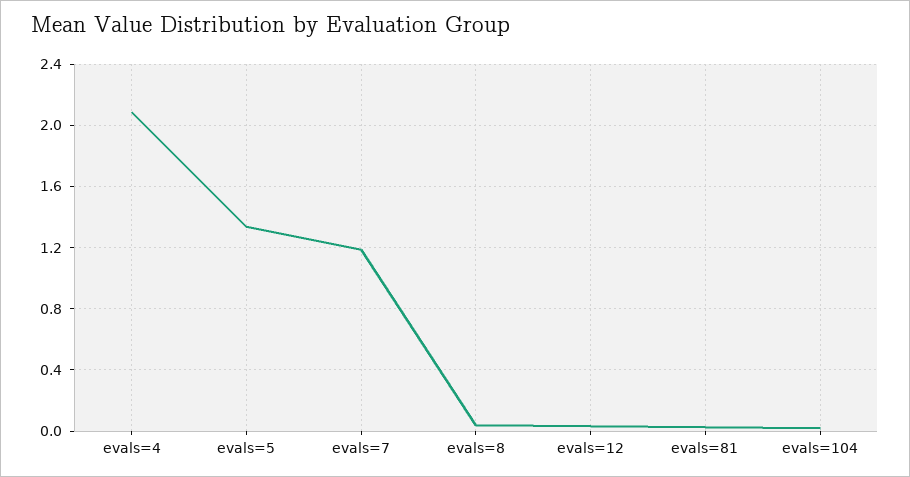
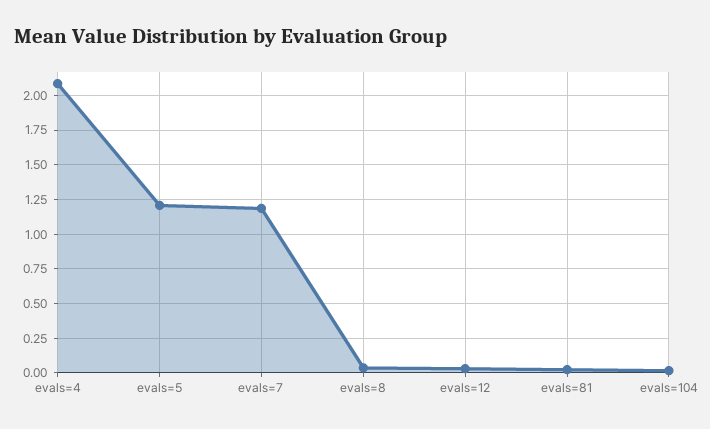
evals=5: 1.35 -> 1.2

